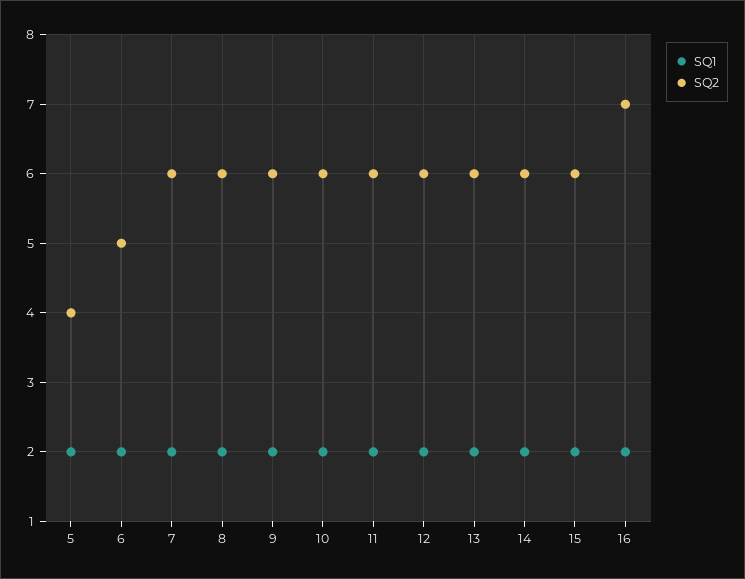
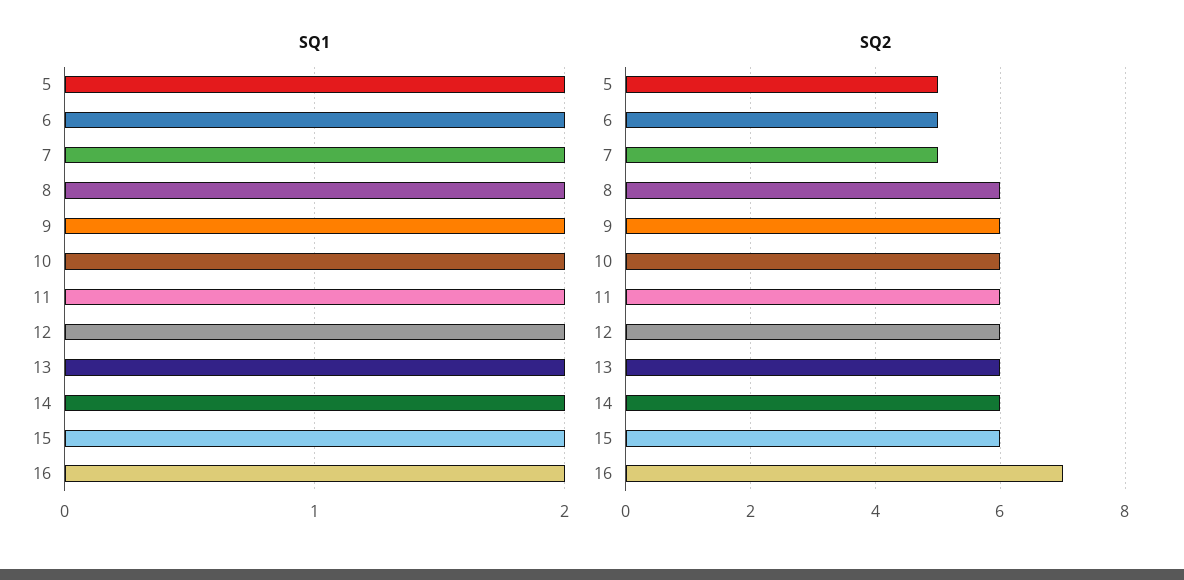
SQ2, 5: 4 -> 5
SQ2, 7: 6 -> 5

